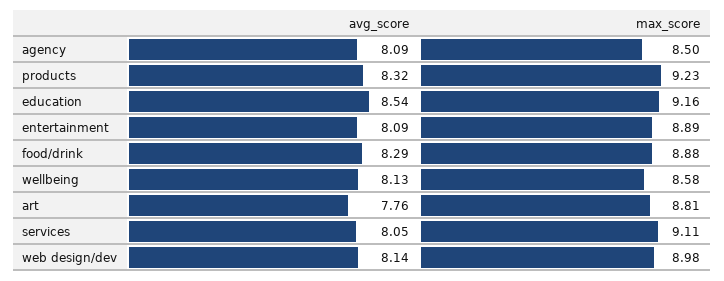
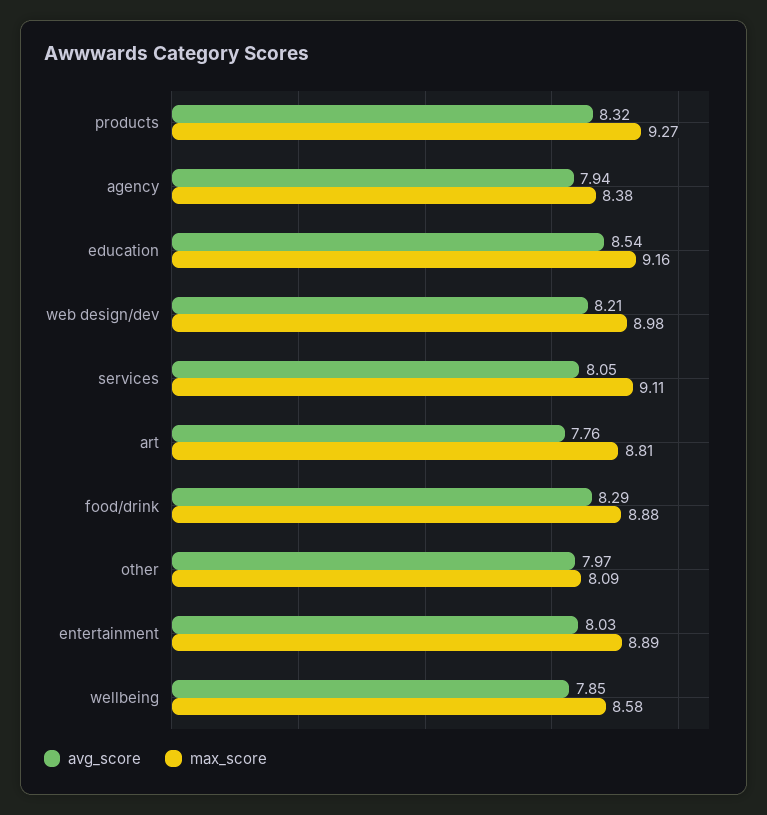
avg_score, agency: 8.09 -> 7.94
max_score, agency: 8.5 -> 8.38
max_score, products: 9.23 -> 9.27
avg_score, entertainment: 8.09 -> 8.03
avg_score, wellbeing: 8.13 -> 7.85
avg_score, web design/dev: 8.14 -> 8.21
avg_score, other: none -> 7.97
max_score, other: none -> 8.09

